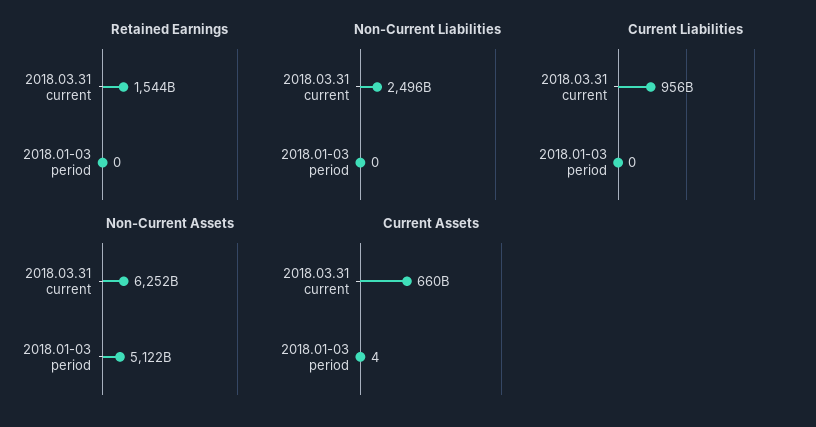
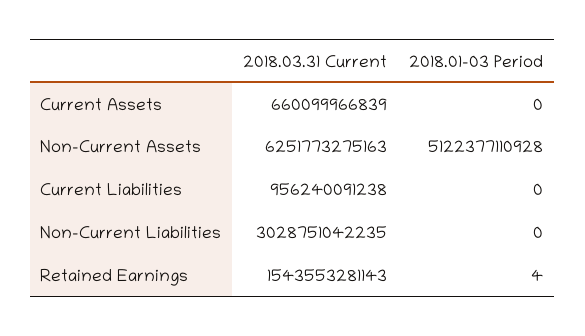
Retained Earnings, 2018.01-03 period: 0 -> 4
Non-Current Liabilities, 2018.03.31 current: 2496000000000 -> 3028751042235
Current Assets, 2018.01-03 period: 4 -> 0

